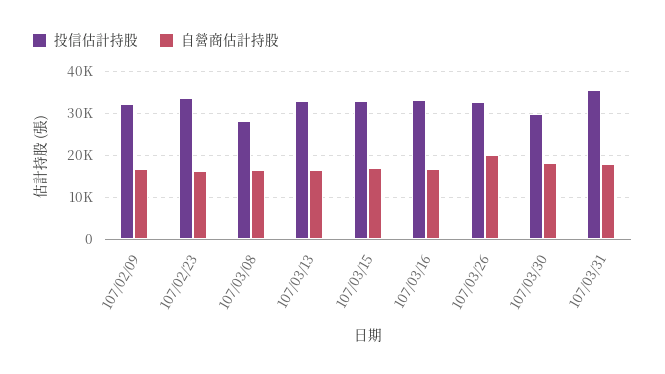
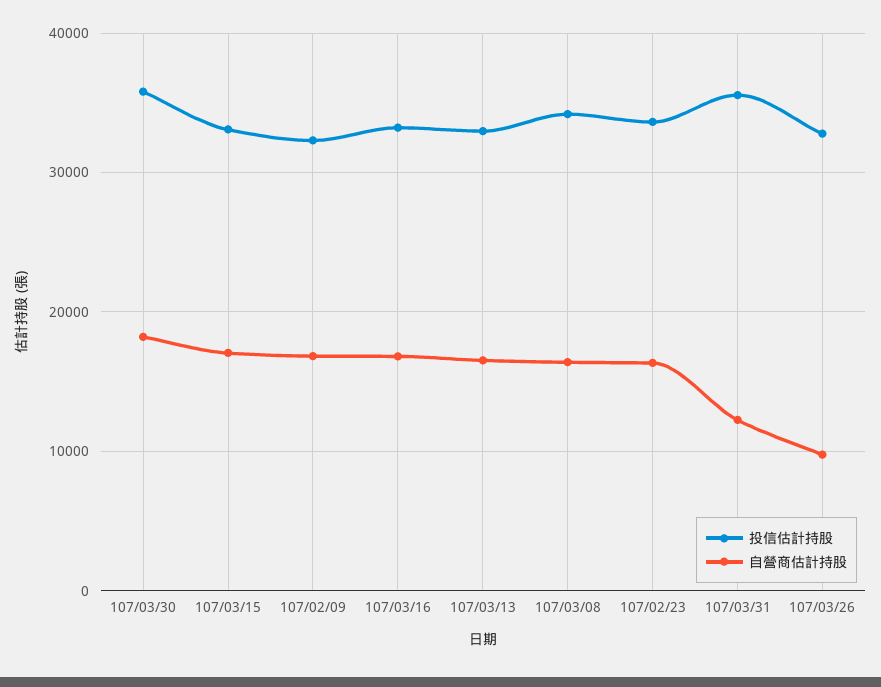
投信估計持股, 107/03/08: 28000 -> 34000
自營商估計持股, 107/03/26: 20000 -> 10000
投信估計持股, 107/03/30: 30000 -> 36000
自營商估計持股, 107/03/31: 18000 -> 12000

